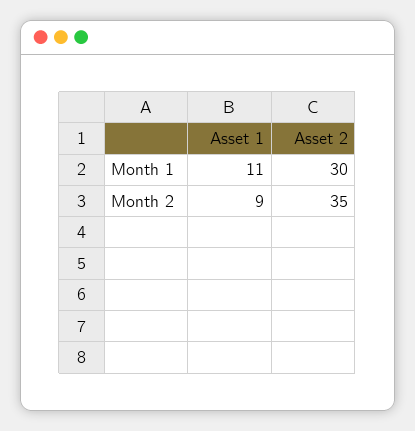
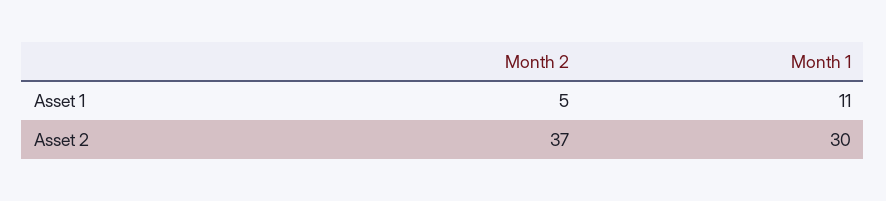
Asset 1, Month 2: 9 -> 5
Asset 2, Month 2: 35 -> 37

